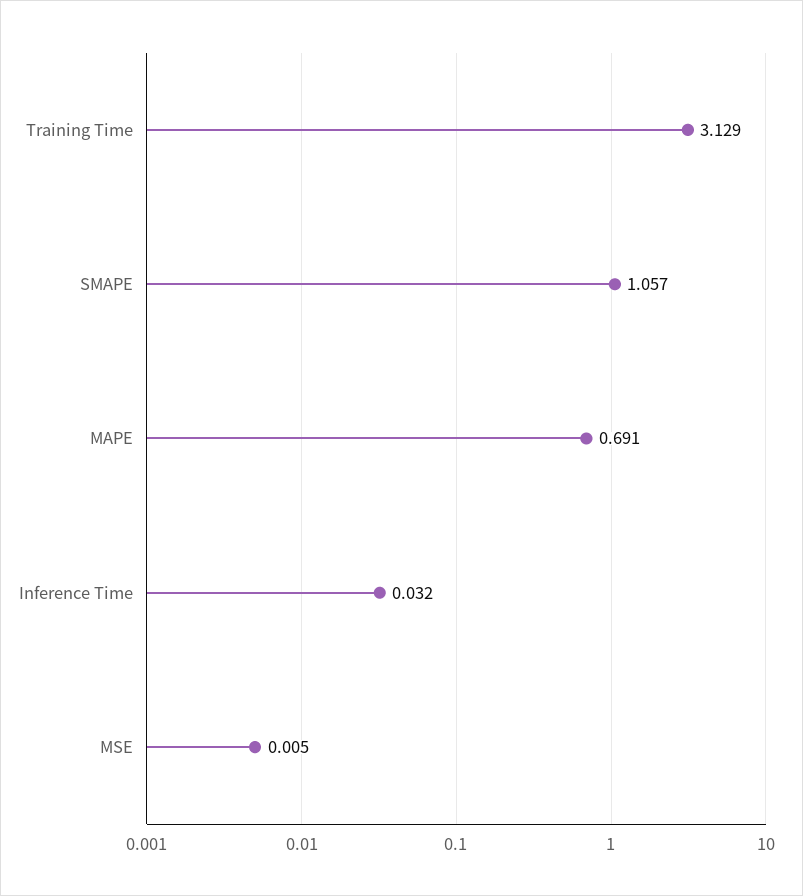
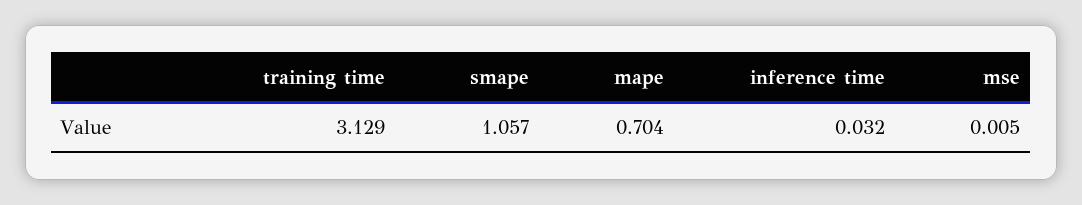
MAPE: 0.691 -> 0.704

